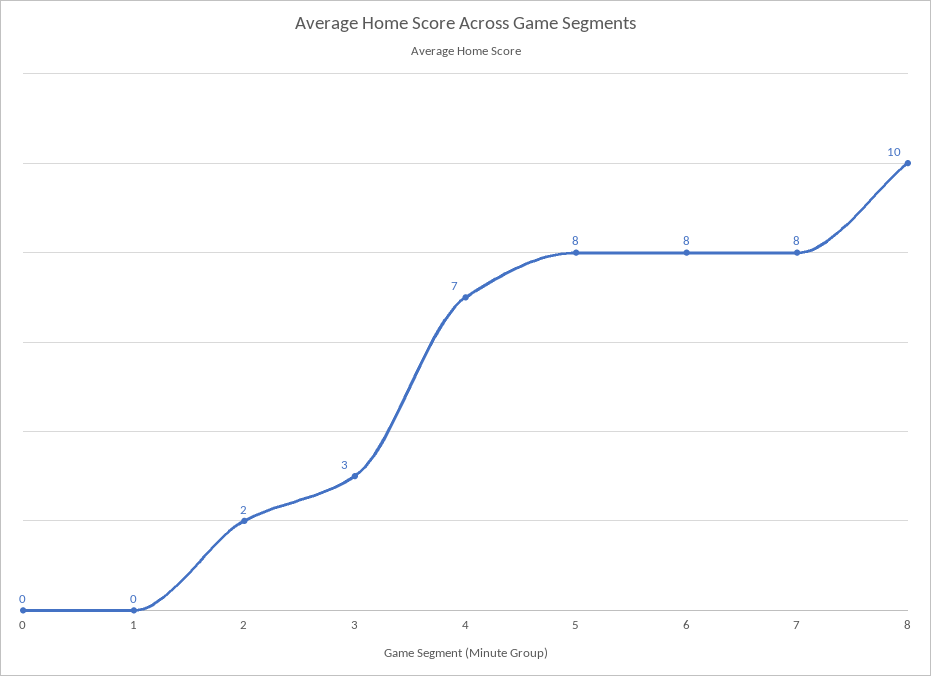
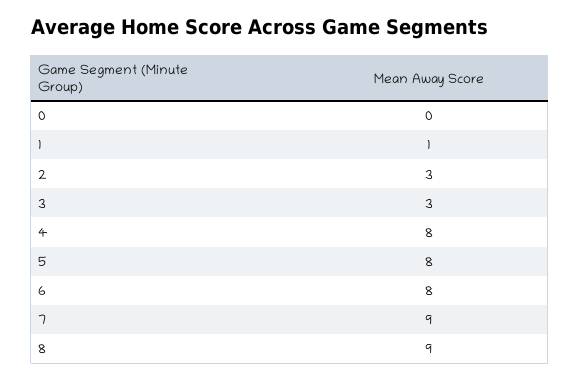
1: 0 -> 1
2: 2 -> 3
4: 7 -> 8
7: 8 -> 9
8: 10 -> 9

